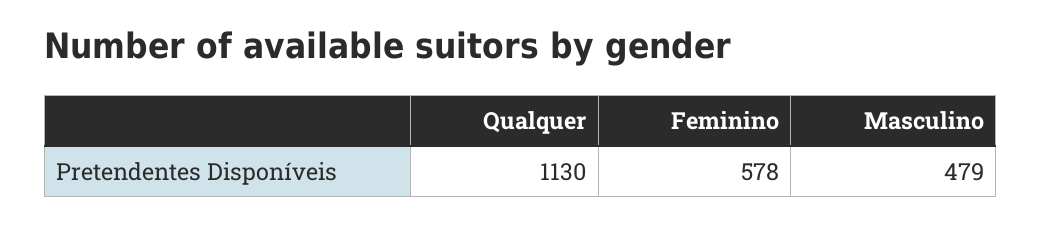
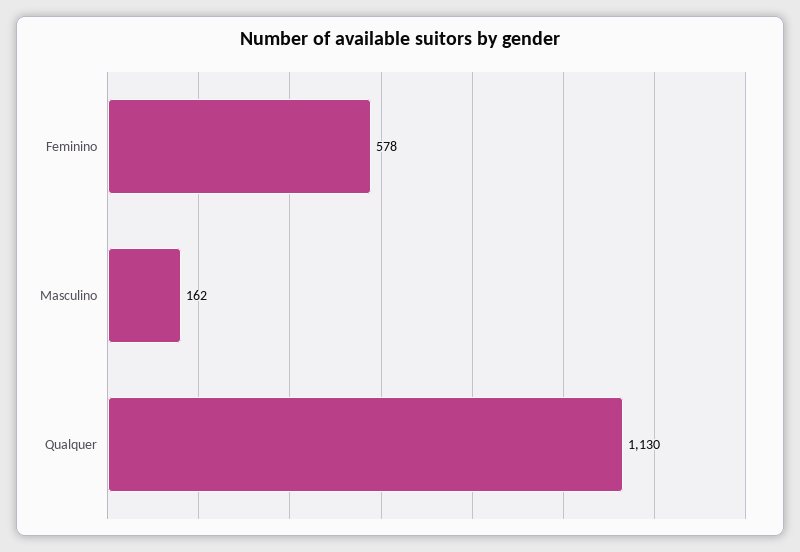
Masculino: 479 -> 162

